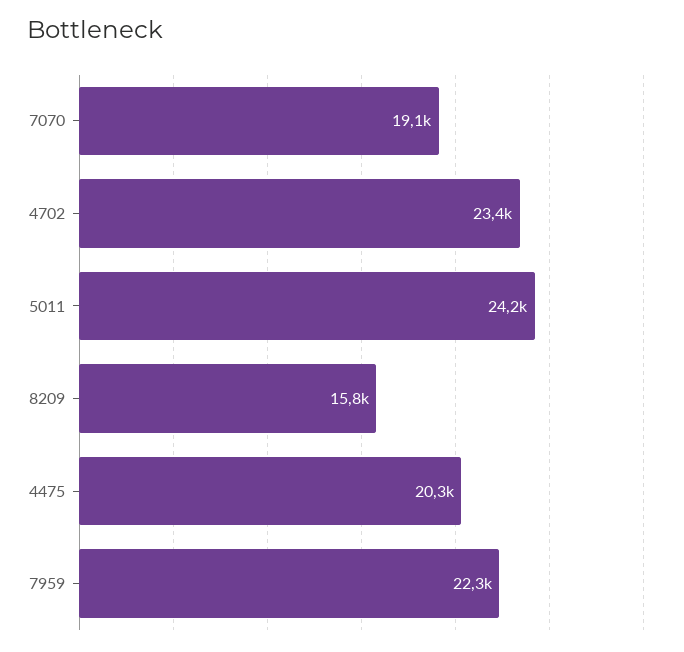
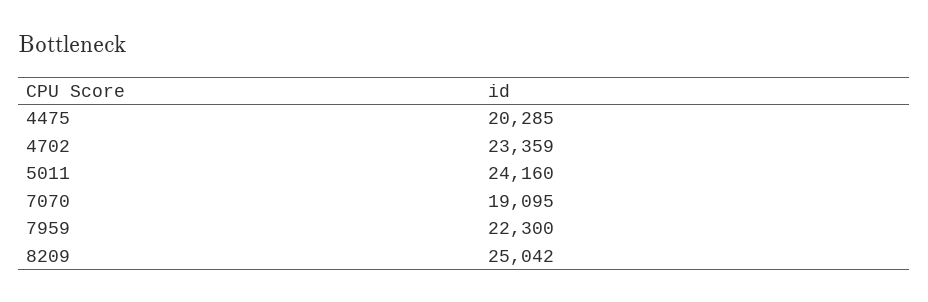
8209: 15800 -> 25042

